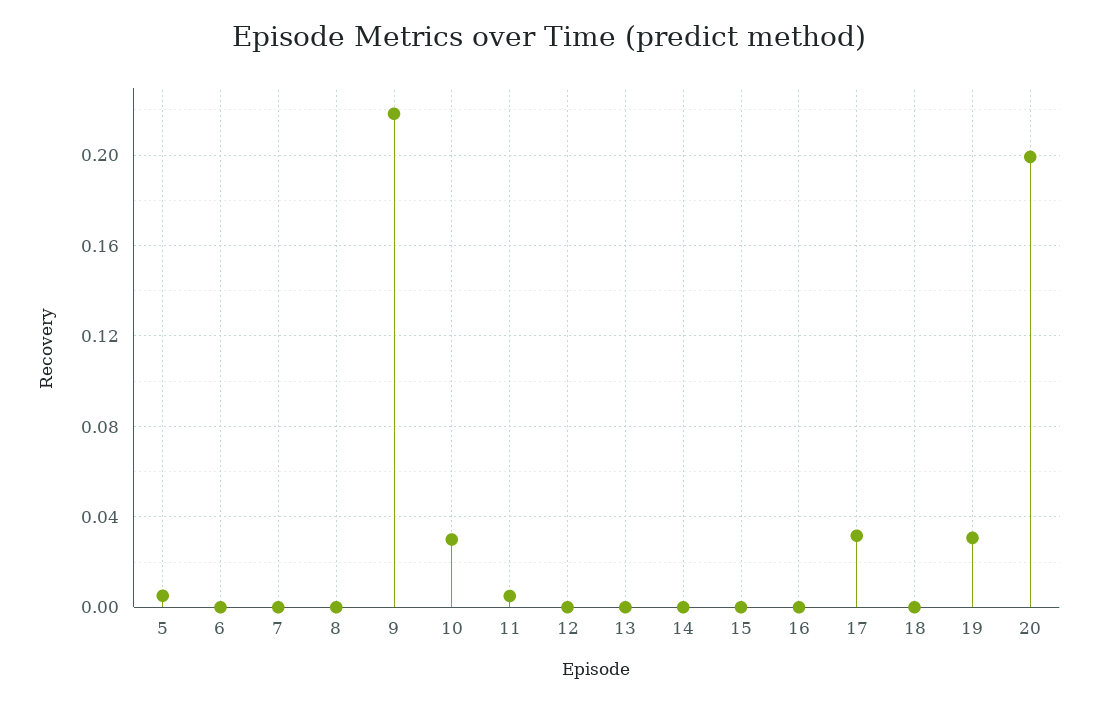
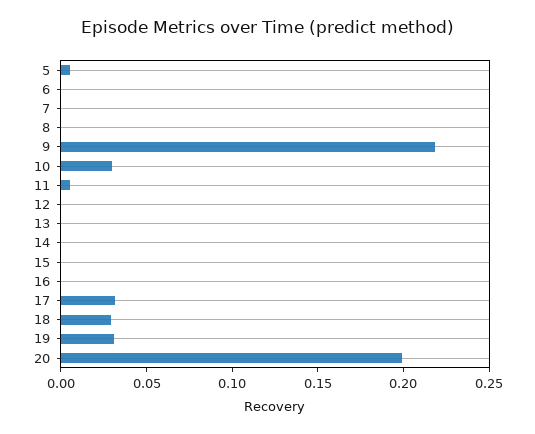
18: 0 -> 0.03

